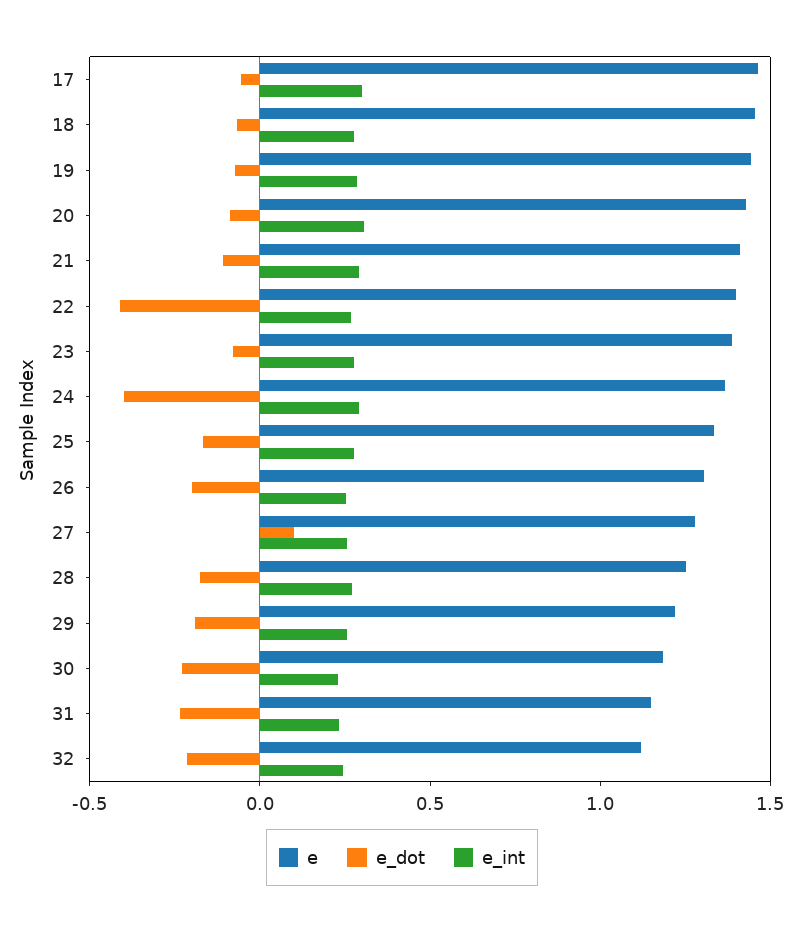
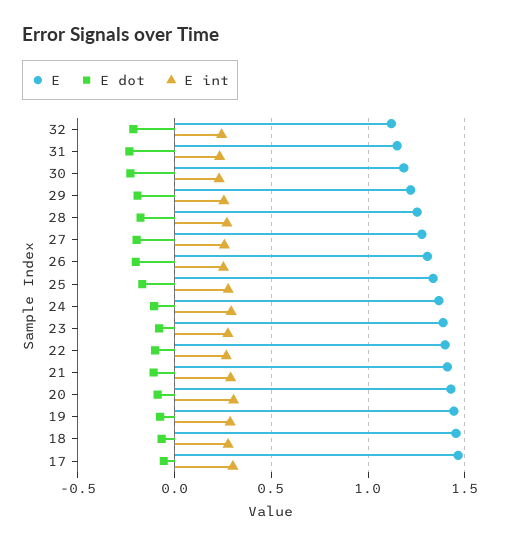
e_dot, 22: -0.4 -> -0.1
e_dot, 24: -0.4 -> -0.1
e_dot, 27: 0.1 -> -0.2

